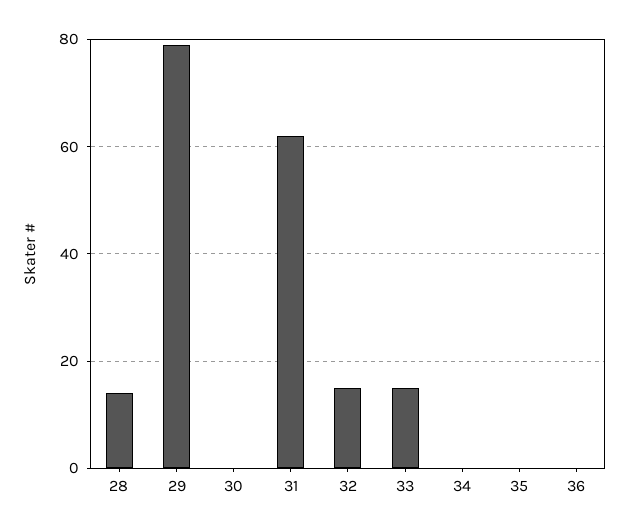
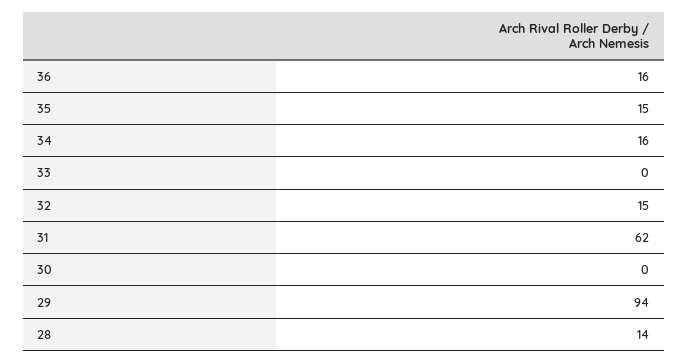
29: 80 -> 94
33: 15 -> 0
34: 0 -> 16
35: 0 -> 15
36: 0 -> 16

